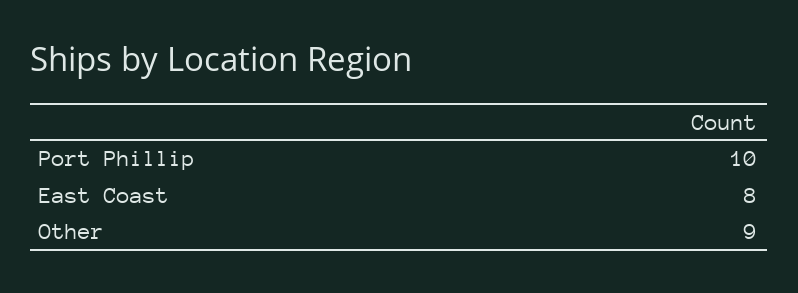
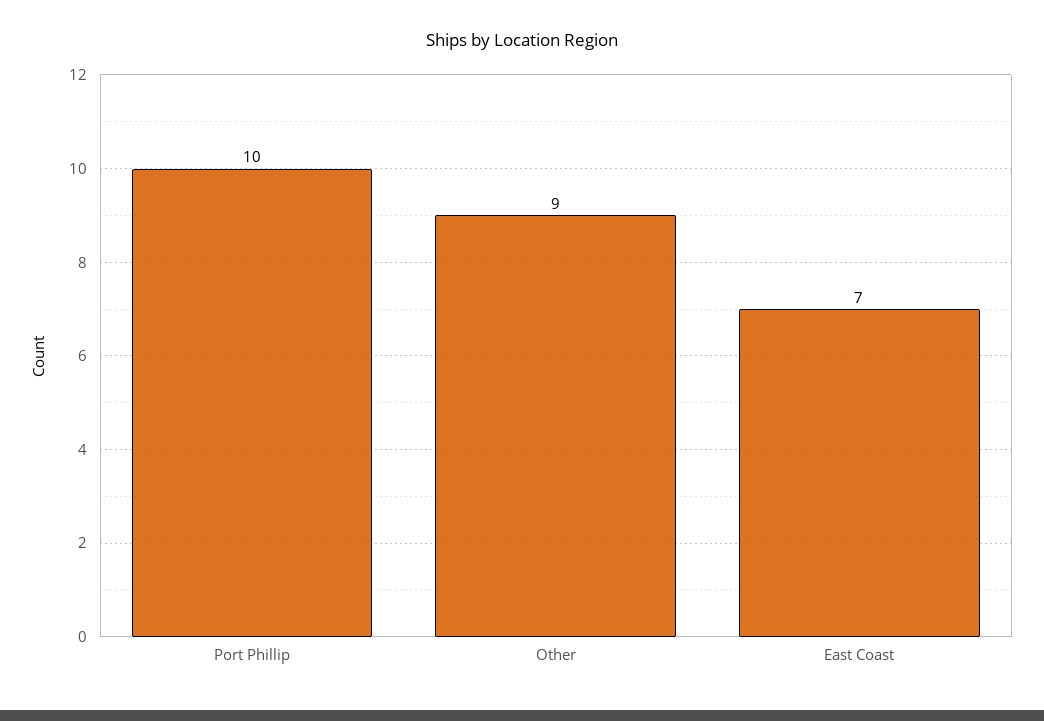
East Coast: 8 -> 7

